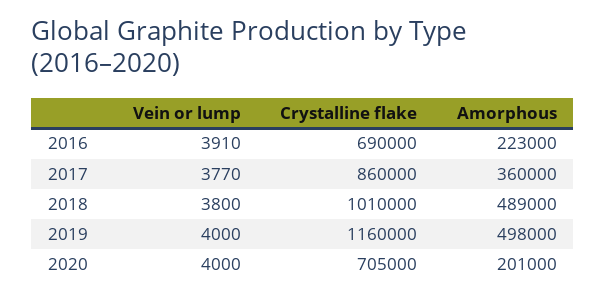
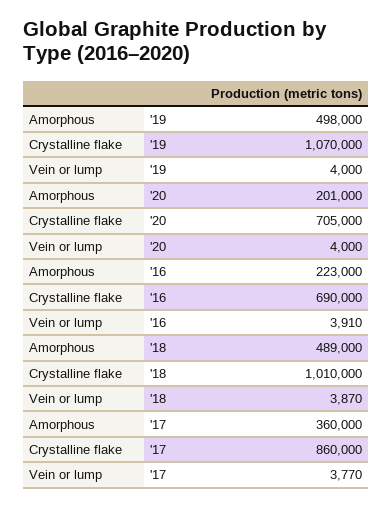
Vein or lump, 2018: 3800 -> 3870
Crystalline flake, 2019: 1160000 -> 1070000

